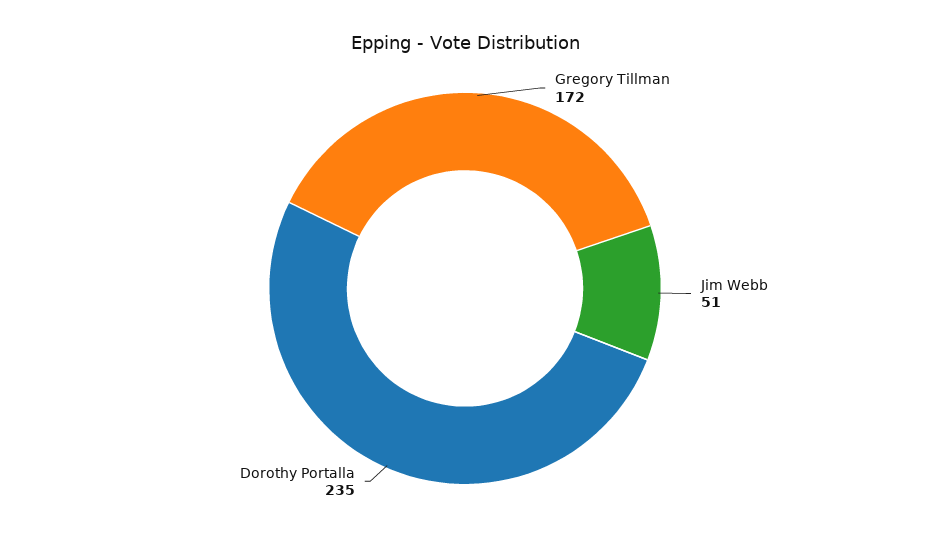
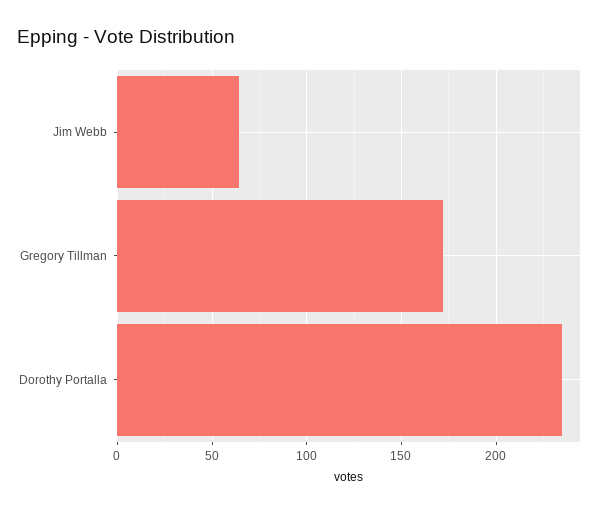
Jim Webb: 51 -> 65

